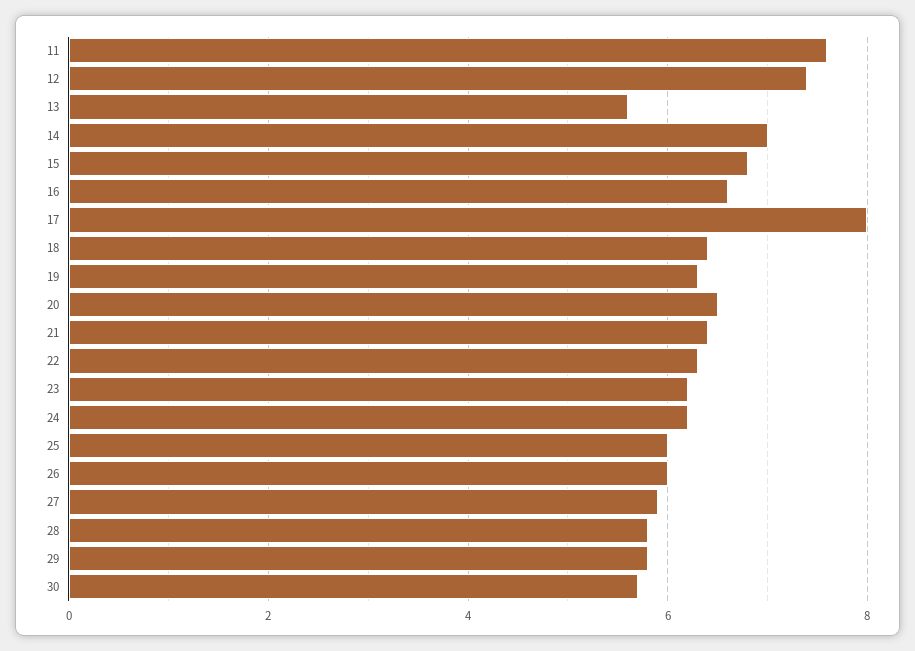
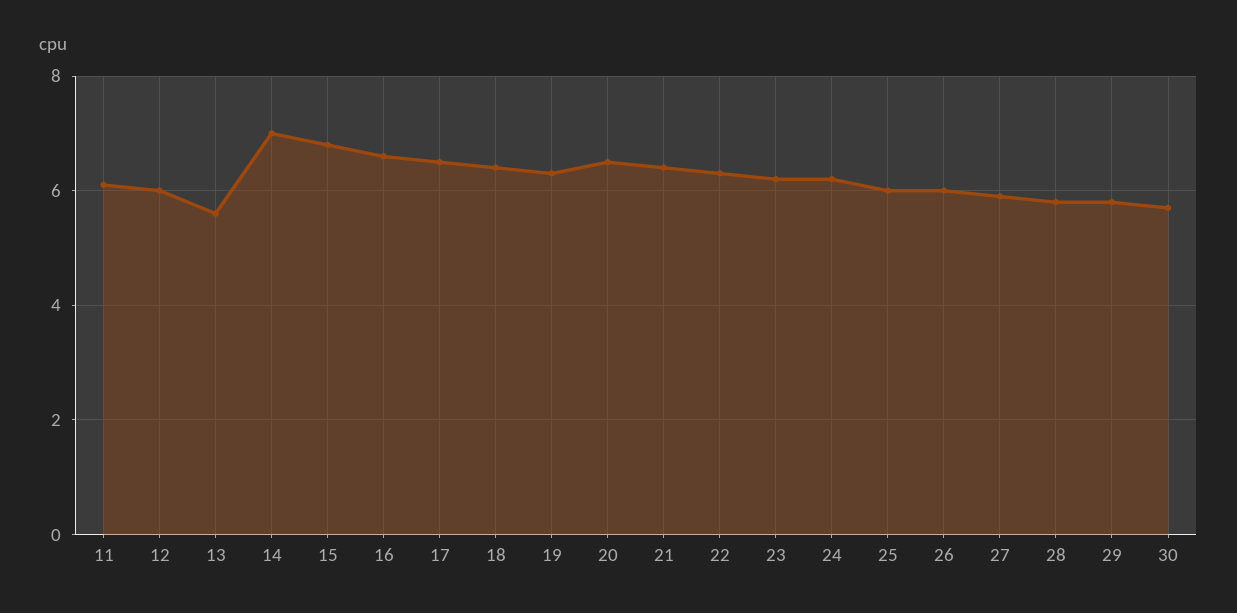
11: 7.5 -> 6
12: 7.5 -> 6
17: 8 -> 6.5

